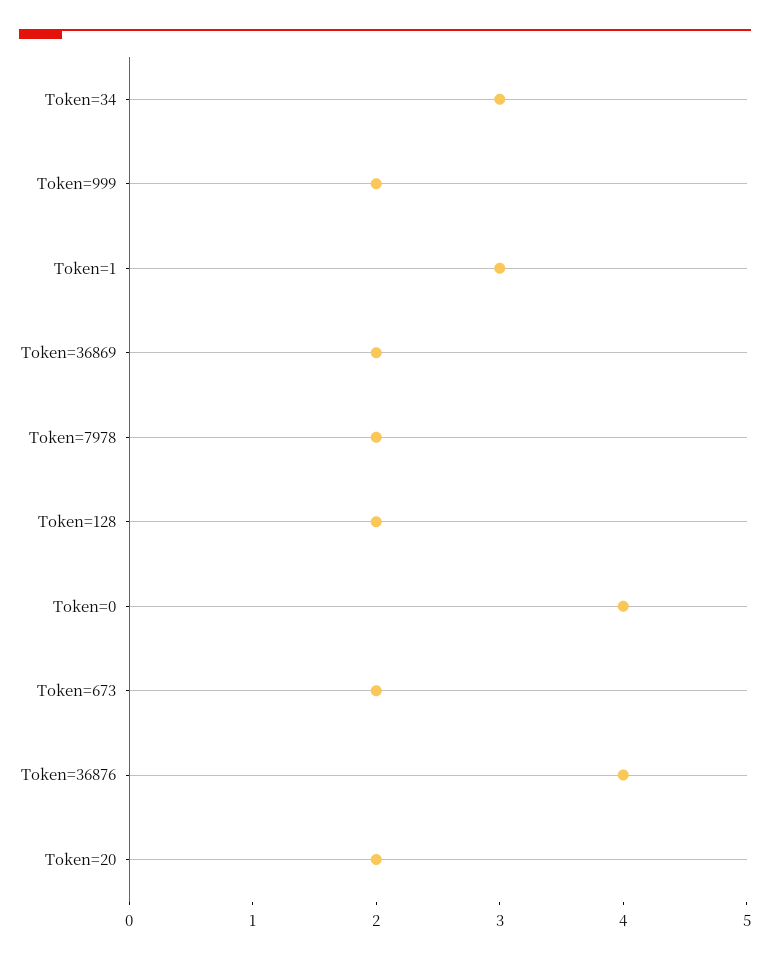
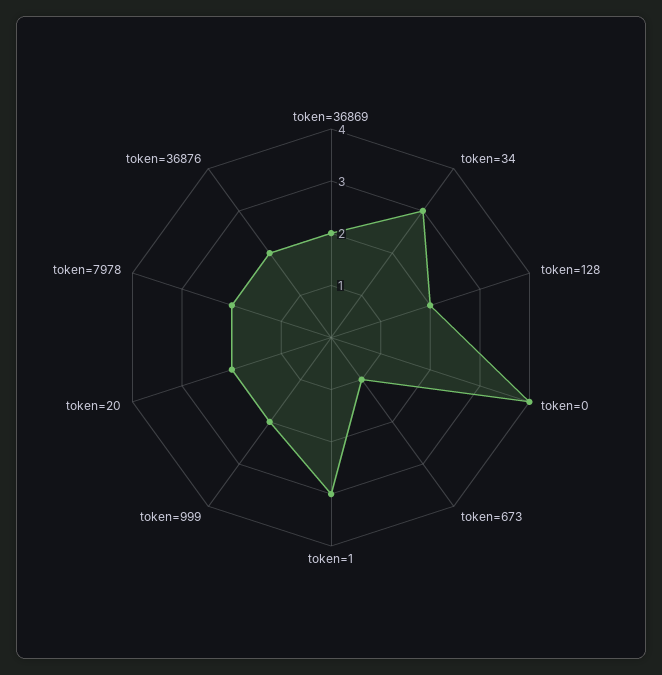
Token=673: 2 -> 1
Token=36876: 4 -> 2

